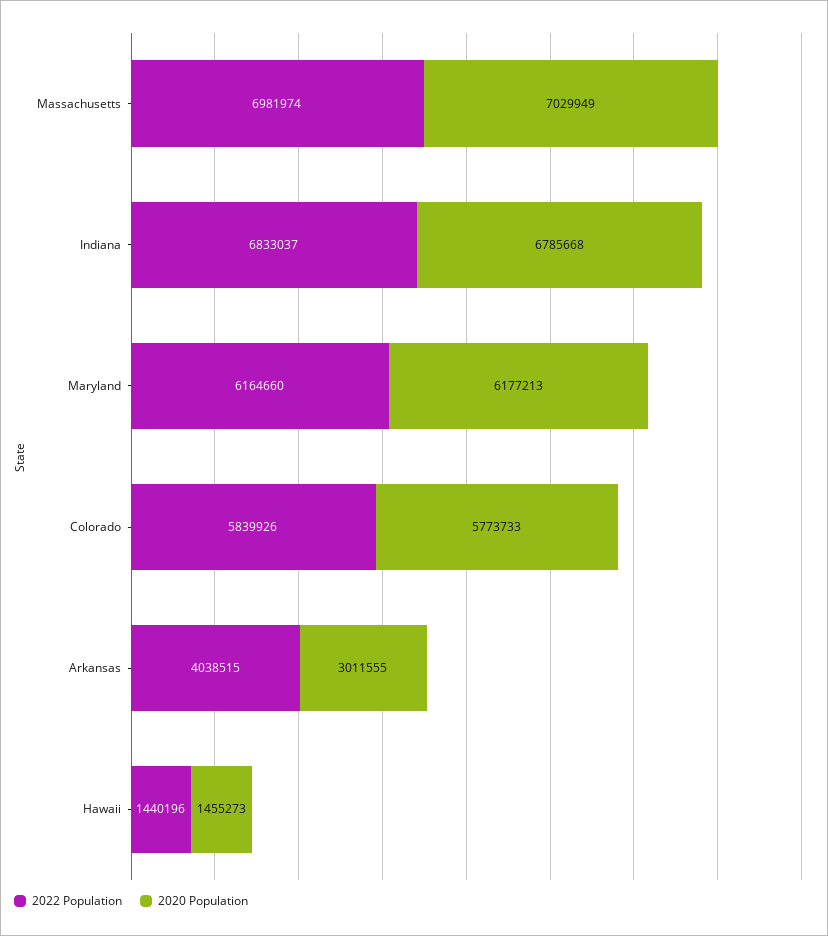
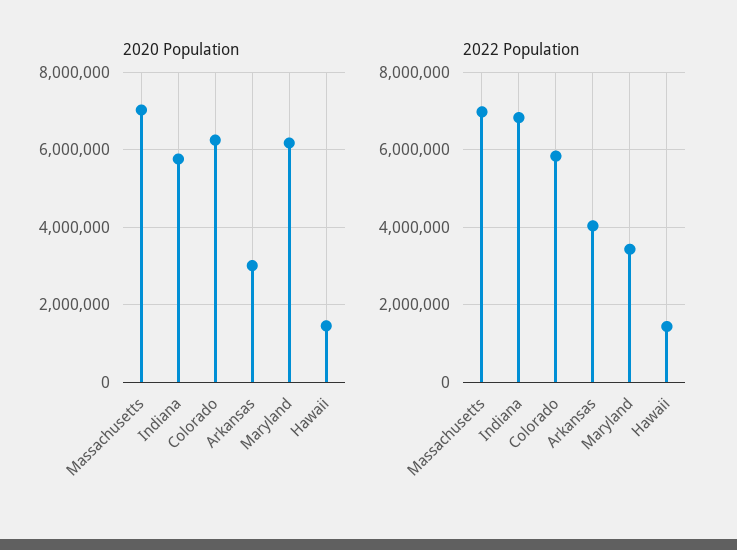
2020 Population, Indiana: 6785668 -> 5800000
2022 Population, Maryland: 6164660 -> 3400000
2020 Population, Colorado: 5773733 -> 6200000

